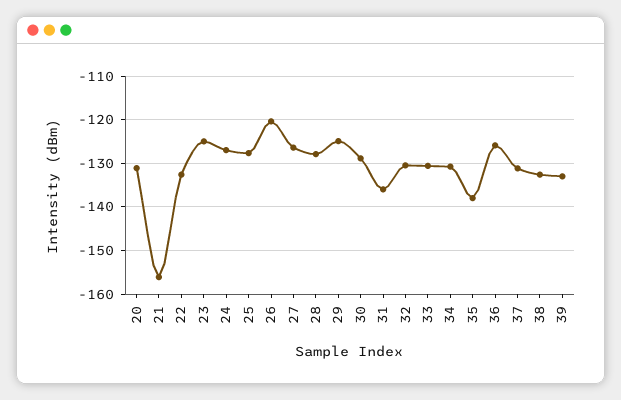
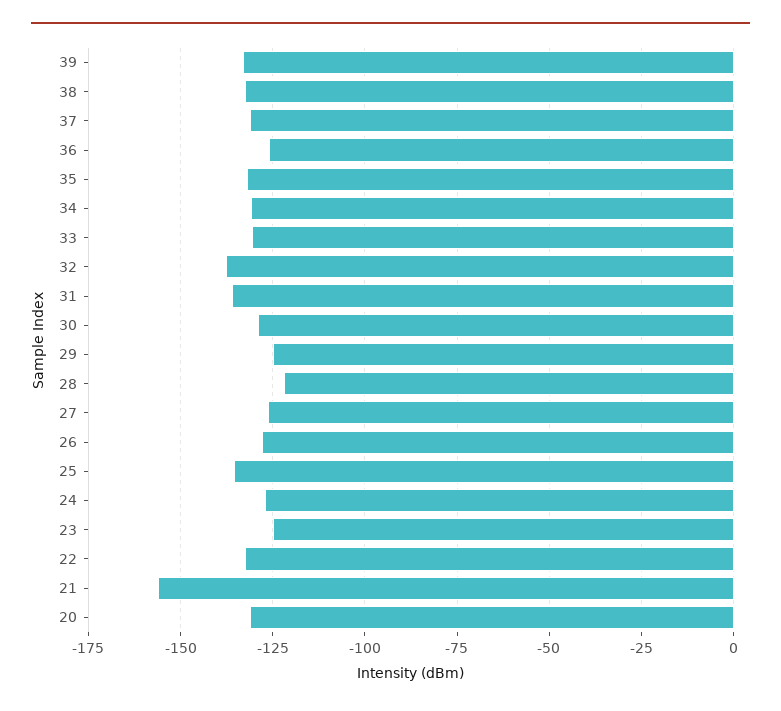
25: -128 -> -135
26: -120 -> -127.5
28: -128 -> -122.5
32: -130 -> -137.5
35: -138 -> -132.5

